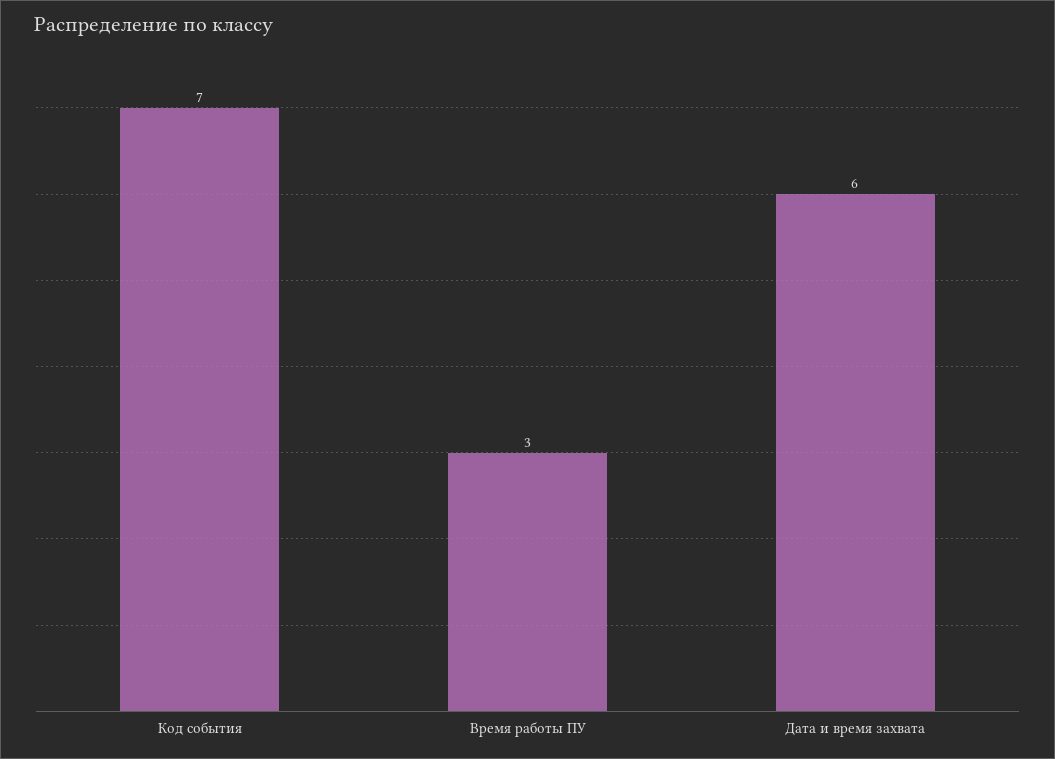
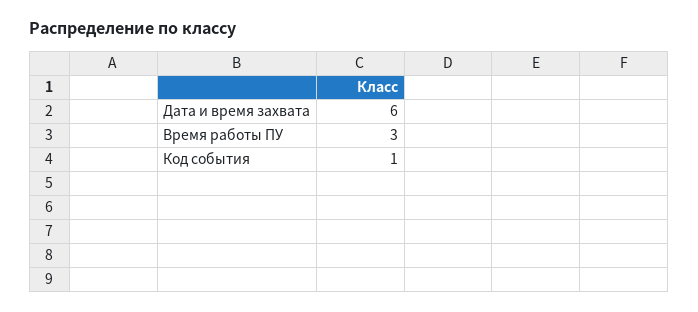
Код события: 7 -> 1

